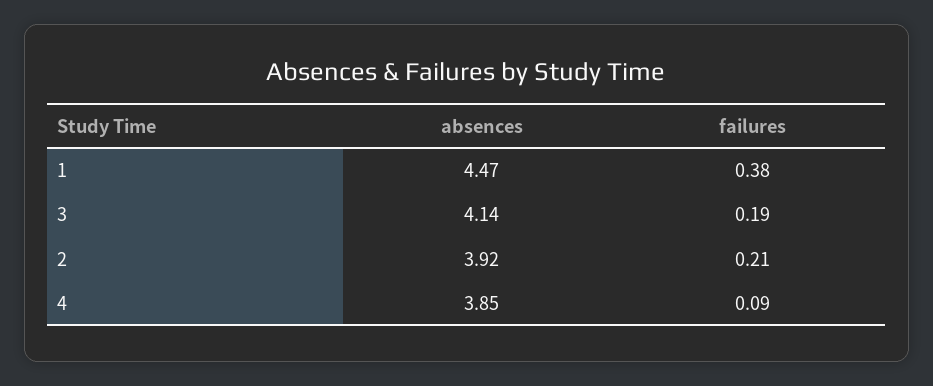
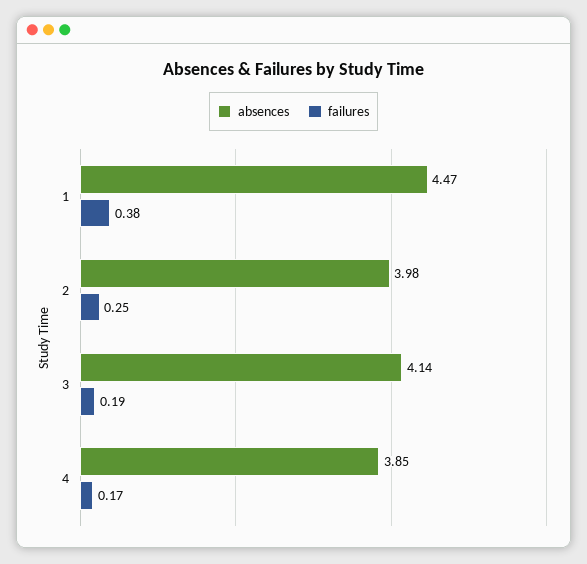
absences, 2: 3.92 -> 3.98
failures, 2: 0.21 -> 0.25
failures, 4: 0.09 -> 0.17

